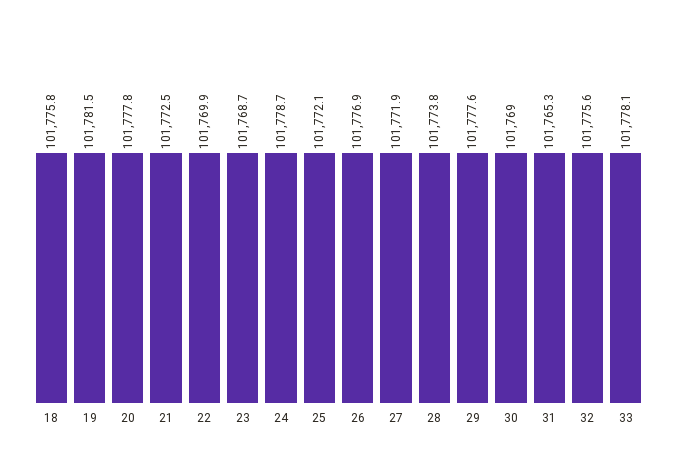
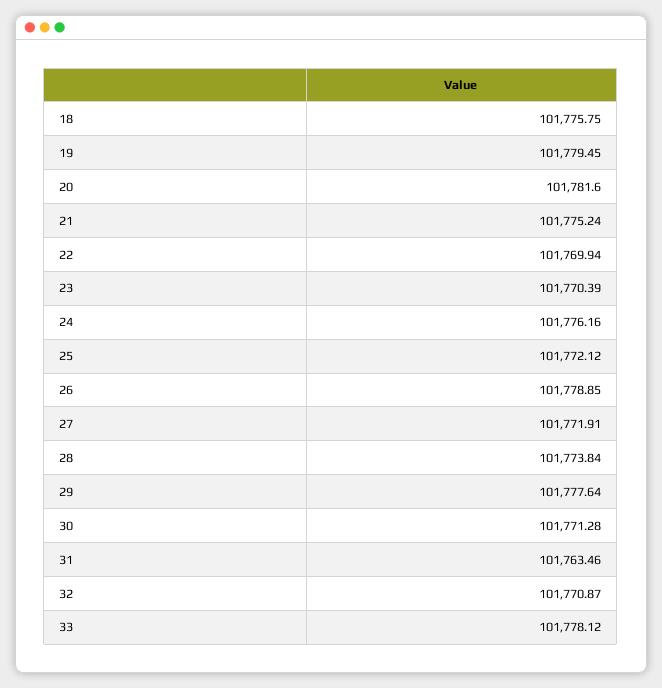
19: 101781.5 -> 101779.45
20: 101777.8 -> 101781.6
21: 101772.5 -> 101775.24
23: 101768.7 -> 101770.39
24: 101778.7 -> 101776.16
26: 101776.9 -> 101778.85
30: 101769 -> 101771.28
31: 101765.3 -> 101763.46
32: 101775.6 -> 101770.87

